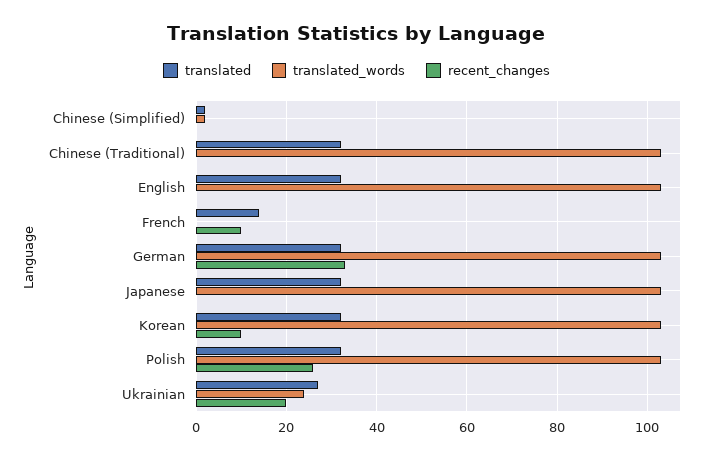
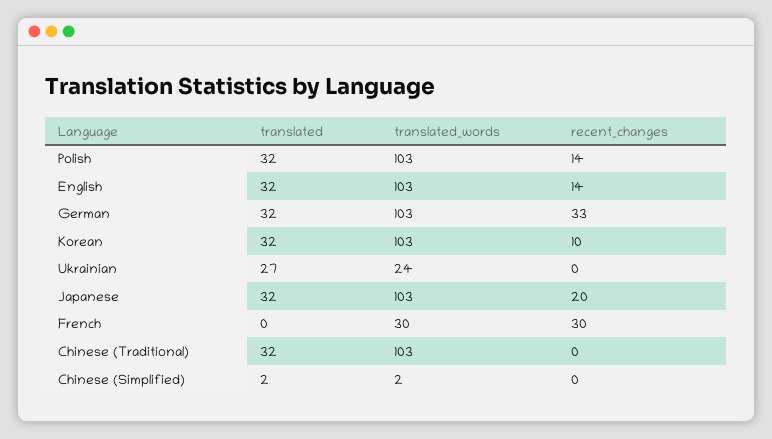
recent_changes, English: 0 -> 14
translated, French: 15 -> 0
translated_words, French: 0 -> 30
recent_changes, French: 10 -> 30
recent_changes, Japanese: 0 -> 20
recent_changes, Polish: 25 -> 14
recent_changes, Ukrainian: 20 -> 0

